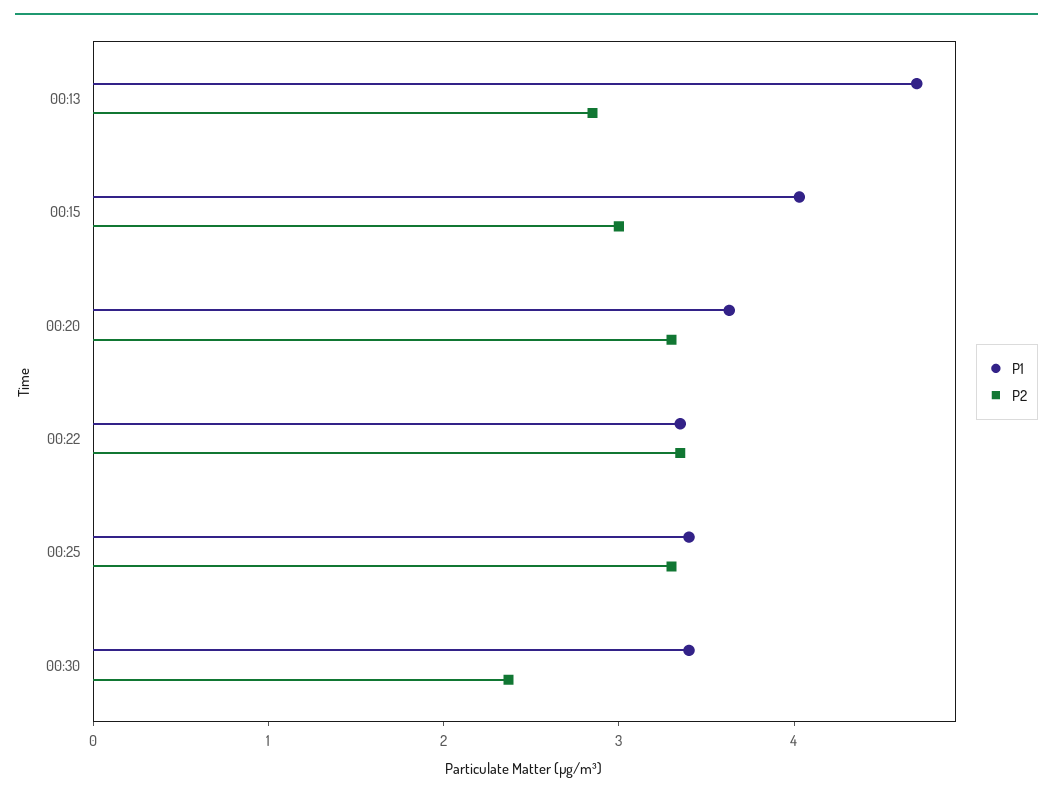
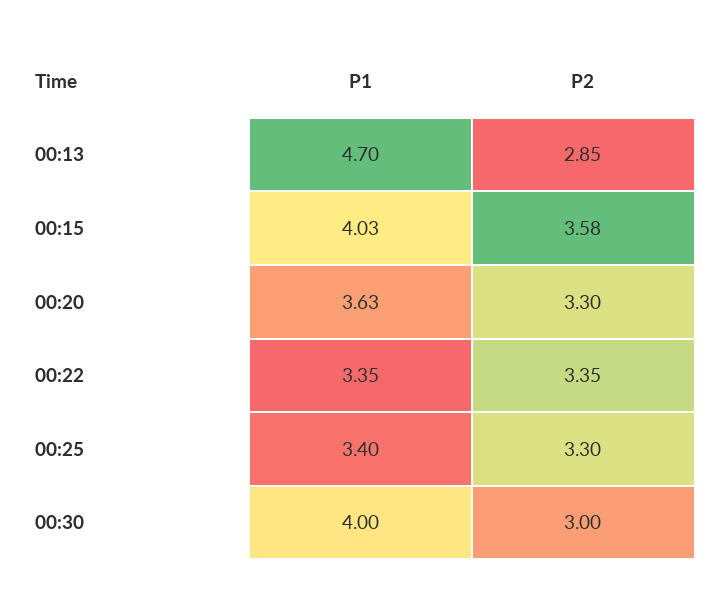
P2, 00:15: 3 -> 3.58
P1, 00:30: 3.4 -> 4
P2, 00:30: 2.4 -> 3

